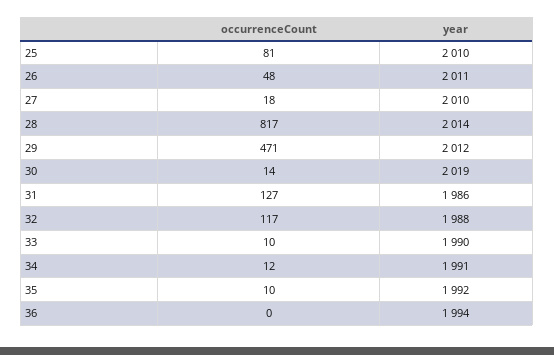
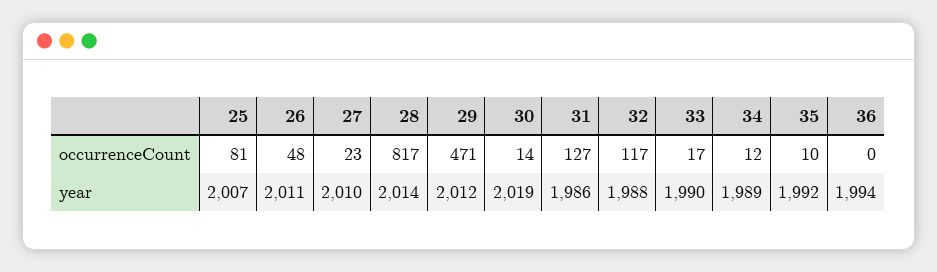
year, 25: 2010 -> 2007
occurrenceCount, 27: 18 -> 23
occurrenceCount, 33: 10 -> 17
year, 34: 1991 -> 1989

